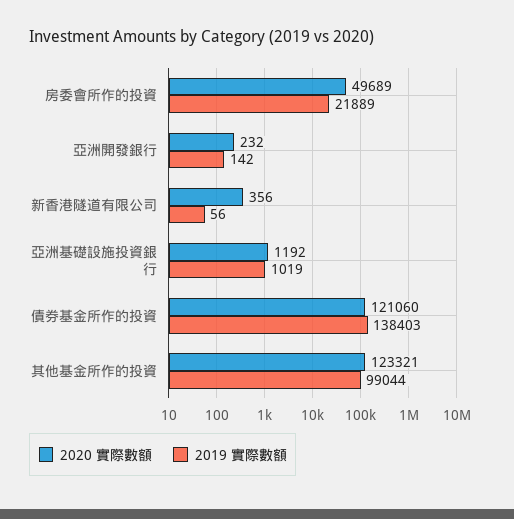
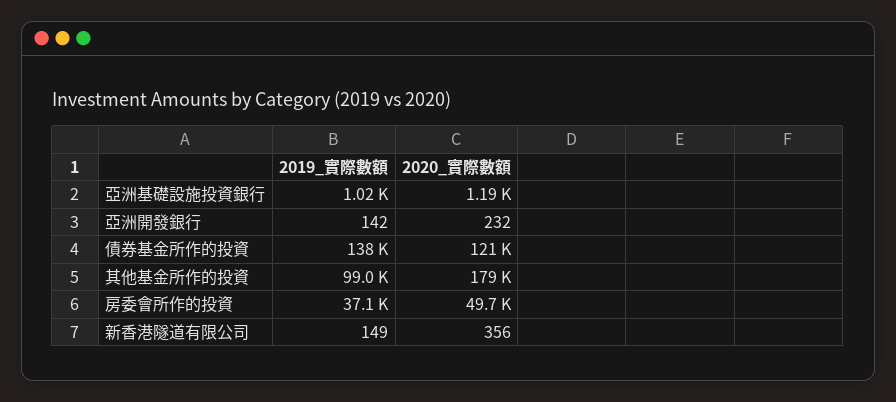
2019 實際數額, 房委會所作的投資: 21889 -> 37100
2019 實際數額, 新香港隧道有限公司: 56 -> 149
2020 實際數額, 其他基金所作的投資: 123321 -> 179000

